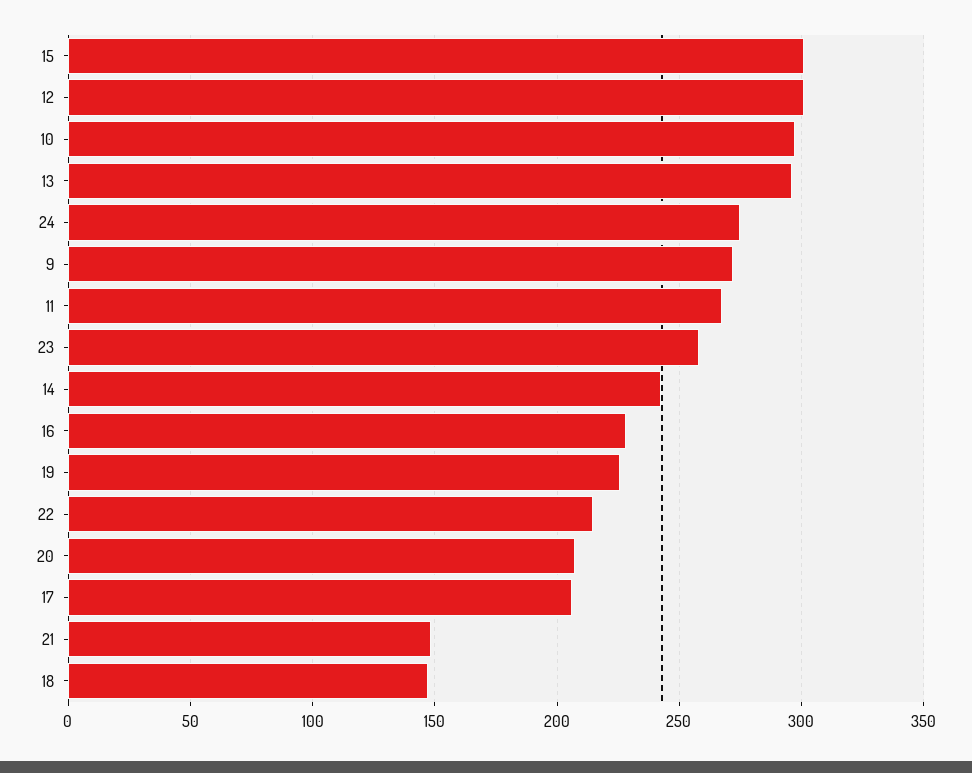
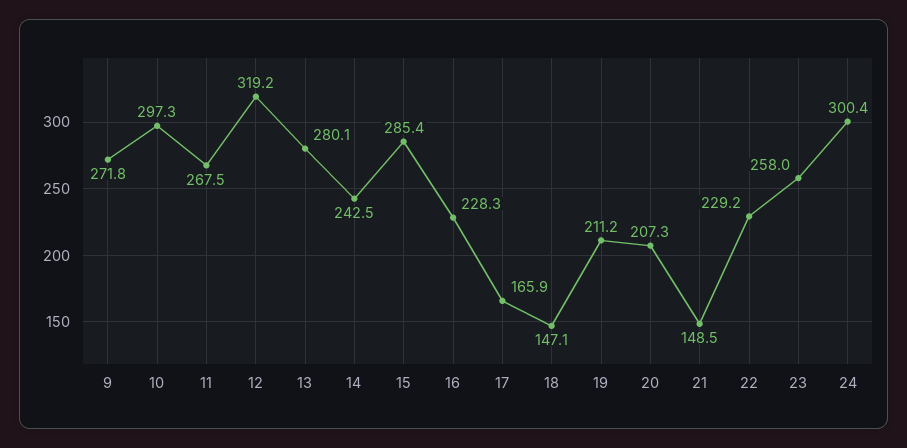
15: 300 -> 285.4
12: 300 -> 319.2
13: 295 -> 280.1
24: 275 -> 300.4
19: 225 -> 211.2
22: 215 -> 229.2
17: 205 -> 165.9

